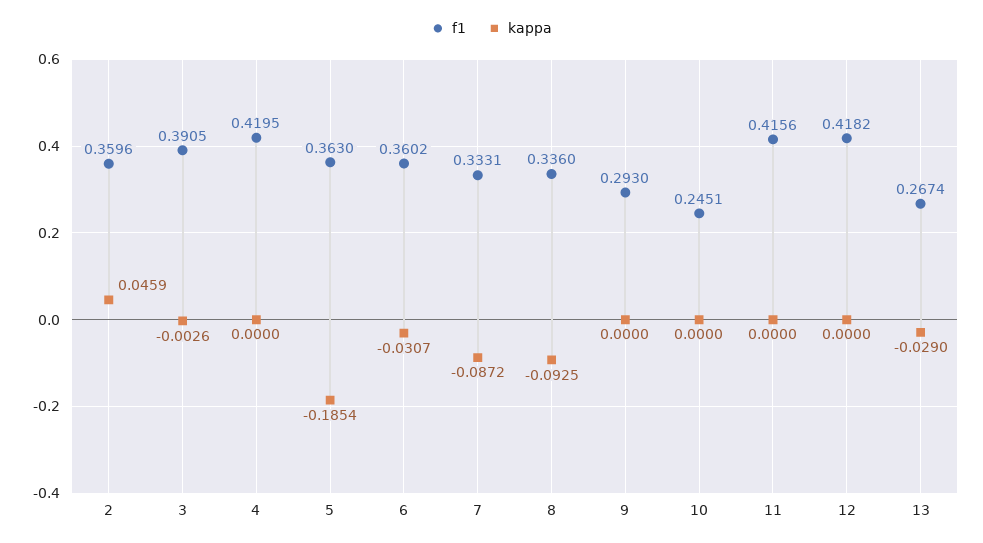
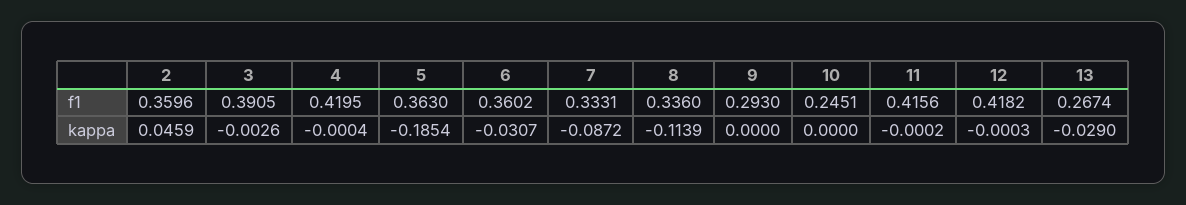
kappa, 4: 0 -> -0.0004
kappa, 8: -0.0925 -> -0.1139
kappa, 11: 0 -> -0.0002
kappa, 12: 0 -> -0.0003

